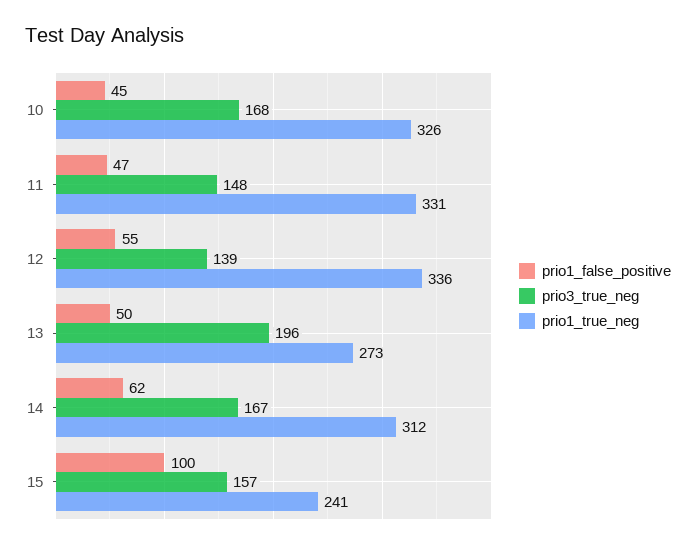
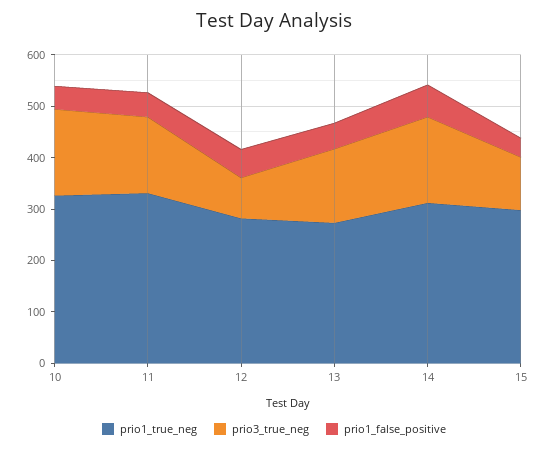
prio3_true_neg, 12: 139 -> 80
prio1_true_neg, 12: 336 -> 280
prio3_true_neg, 13: 196 -> 140
prio1_false_positive, 15: 100 -> 40
prio3_true_neg, 15: 157 -> 100
prio1_true_neg, 15: 241 -> 300

